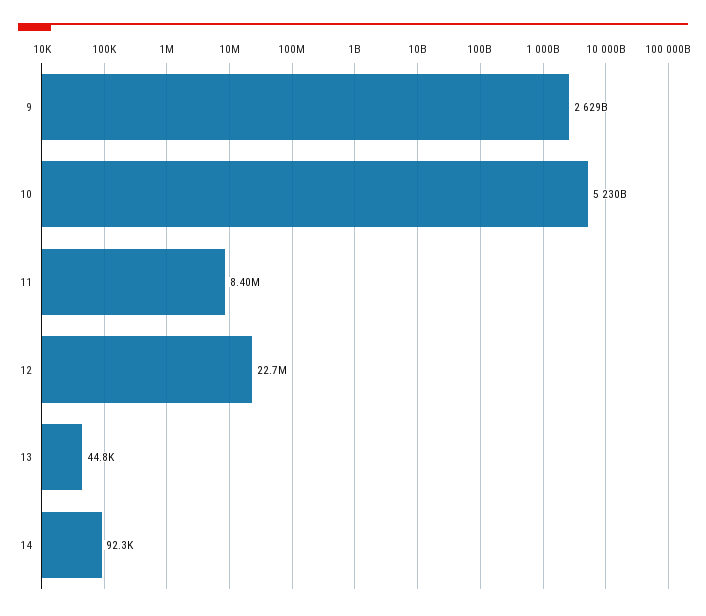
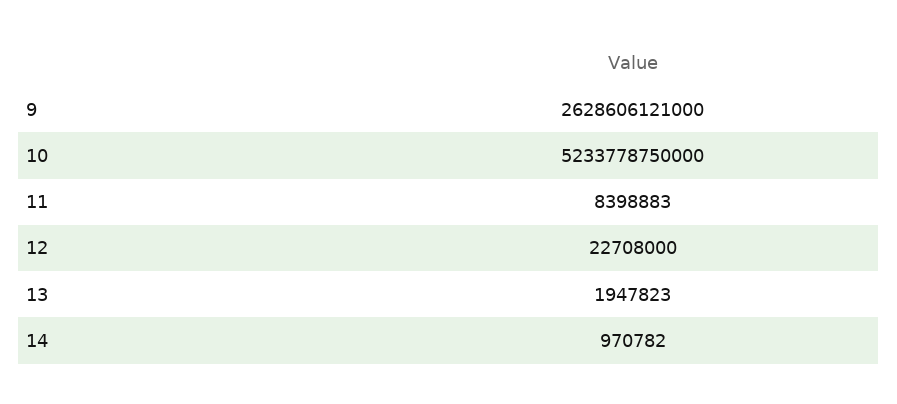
10: 5230000000000 -> 5233778750000
13: 44800 -> 1947823
14: 92300 -> 970782

